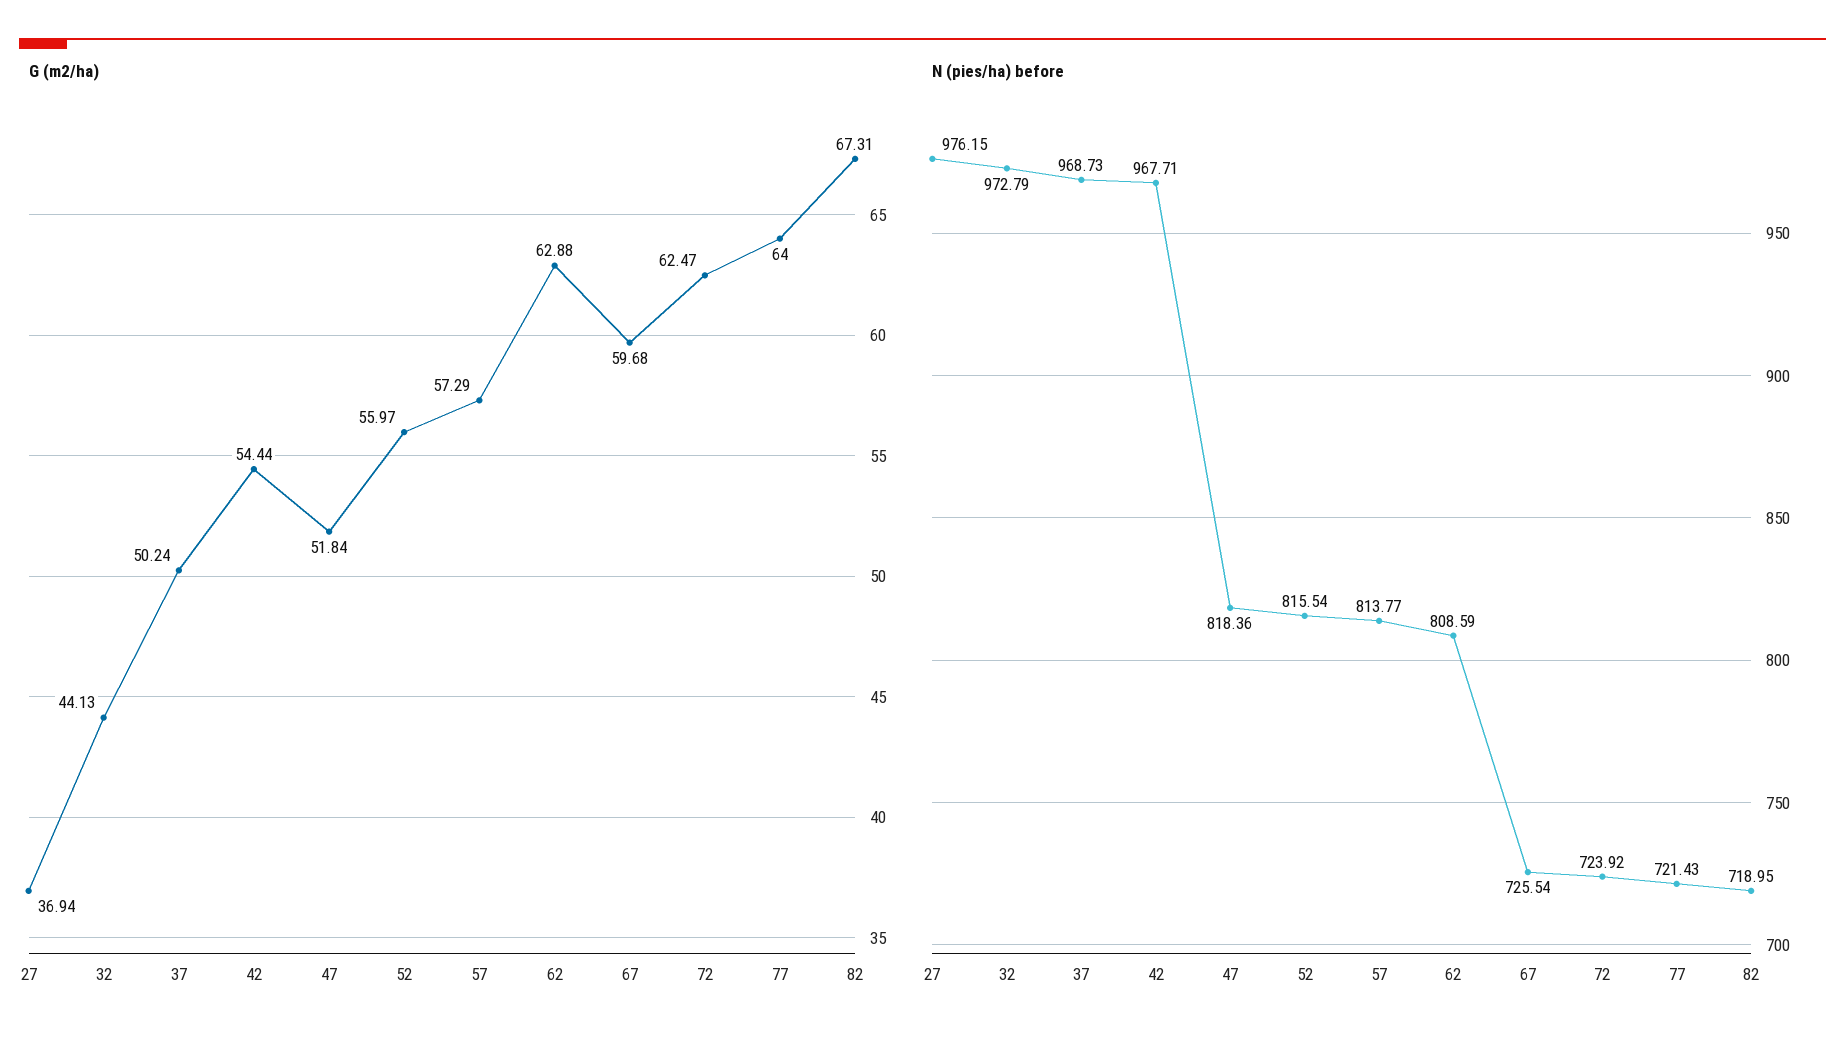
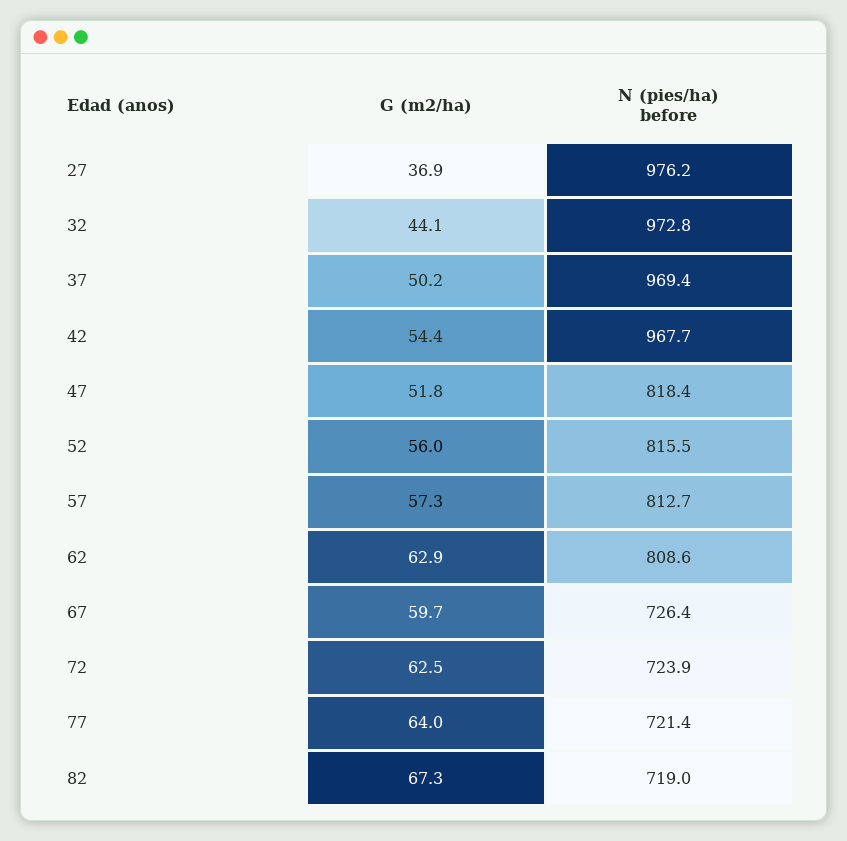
N (pies/ha) before, 37: 968.73 -> 969.4
N (pies/ha) before, 57: 813.77 -> 812.7
N (pies/ha) before, 67: 725.54 -> 726.4

